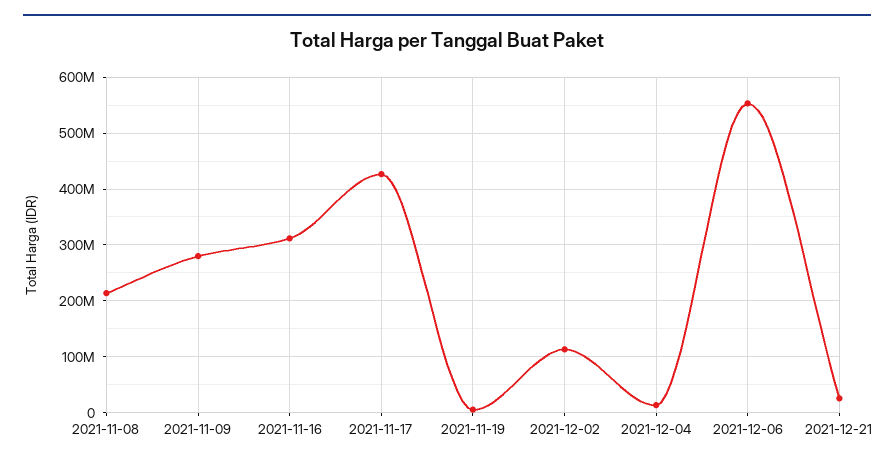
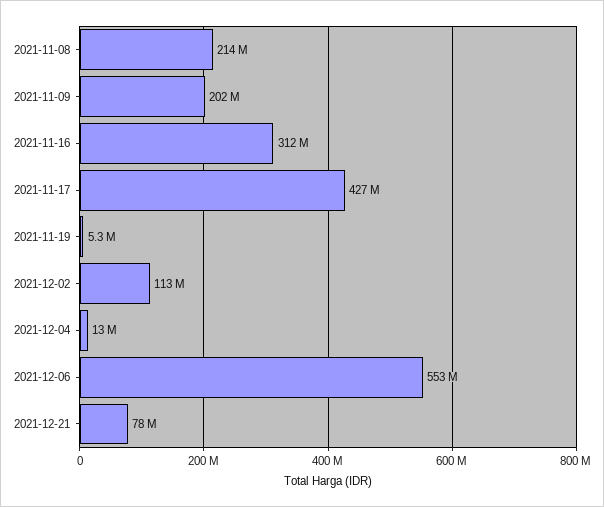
2021-11-09: 280000000 -> 202000000
2021-12-21: 20000000 -> 78000000

